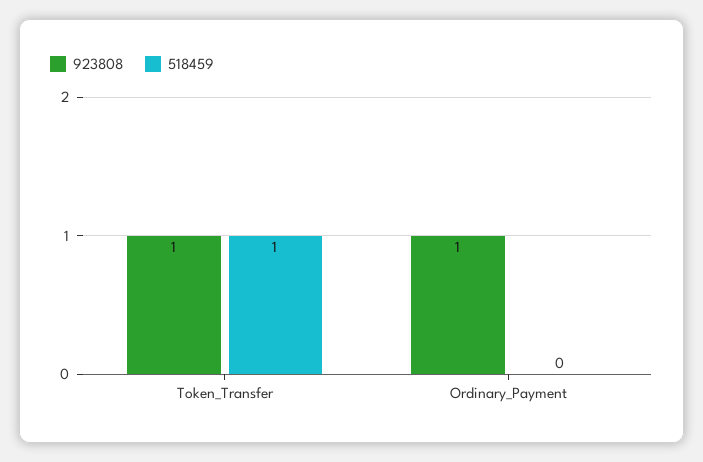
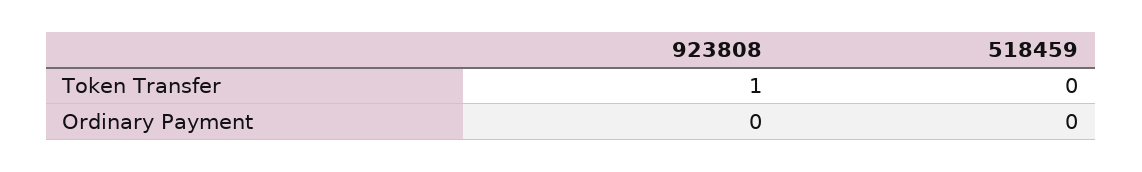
518459, Token_Transfer: 1 -> 0
923808, Ordinary_Payment: 1 -> 0

